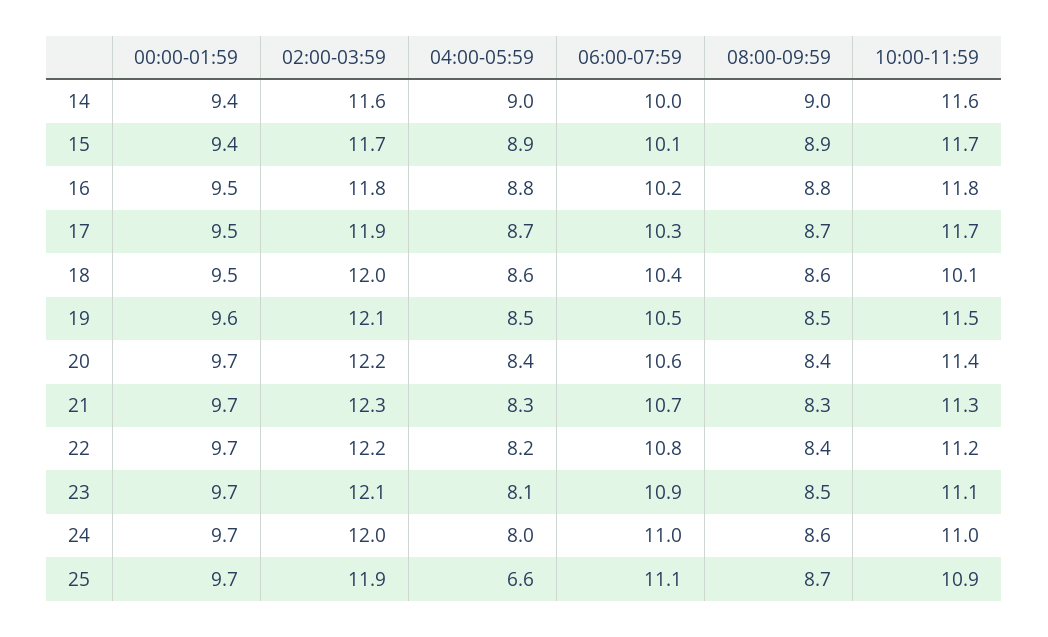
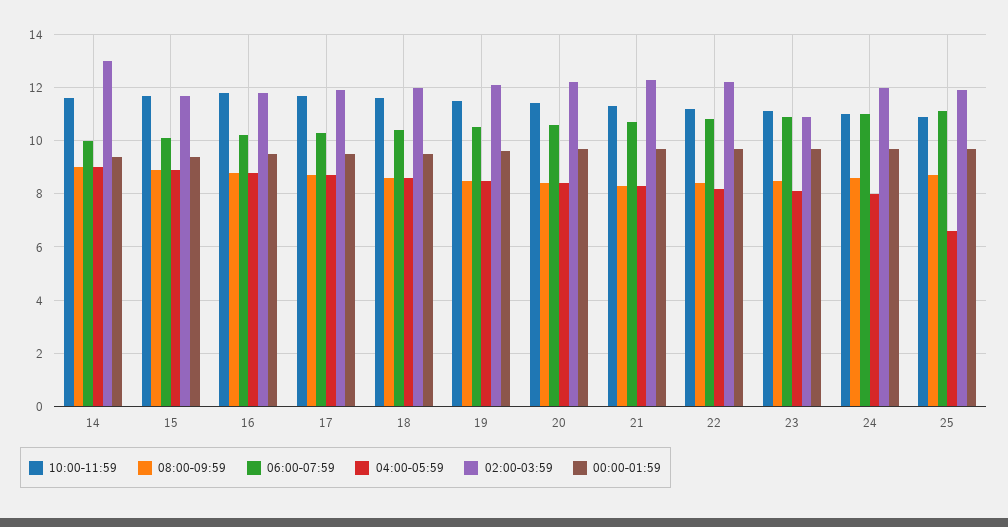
02:00-03:59, 14: 11.6 -> 13
10:00-11:59, 18: 10.1 -> 11.5
02:00-03:59, 23: 12.1 -> 11

